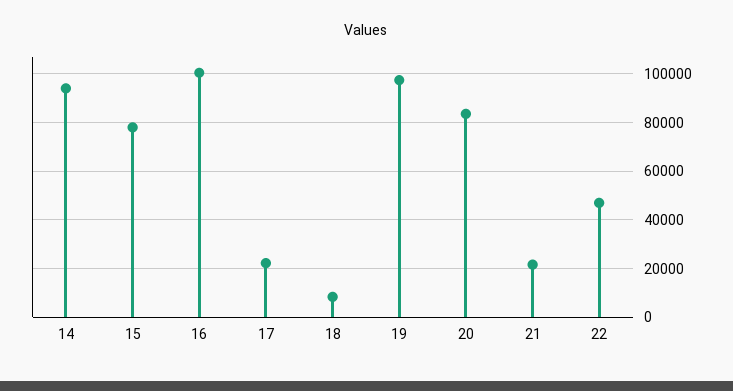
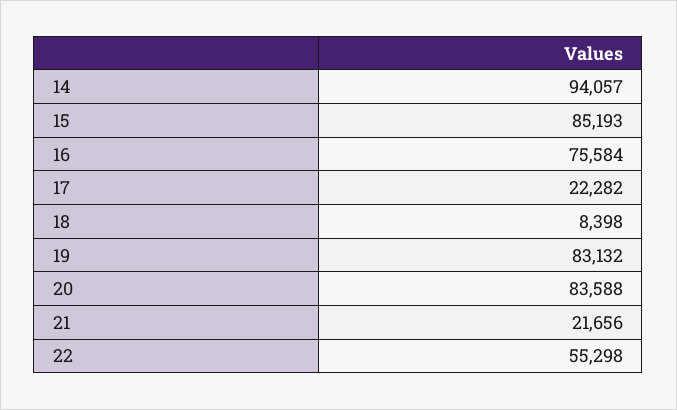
15: 77500 -> 85193
16: 100000 -> 75584
19: 97500 -> 83132
22: 47500 -> 55298

